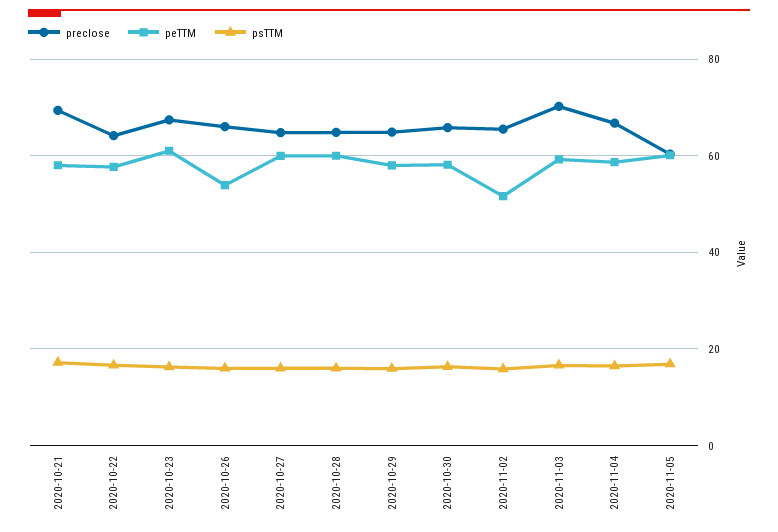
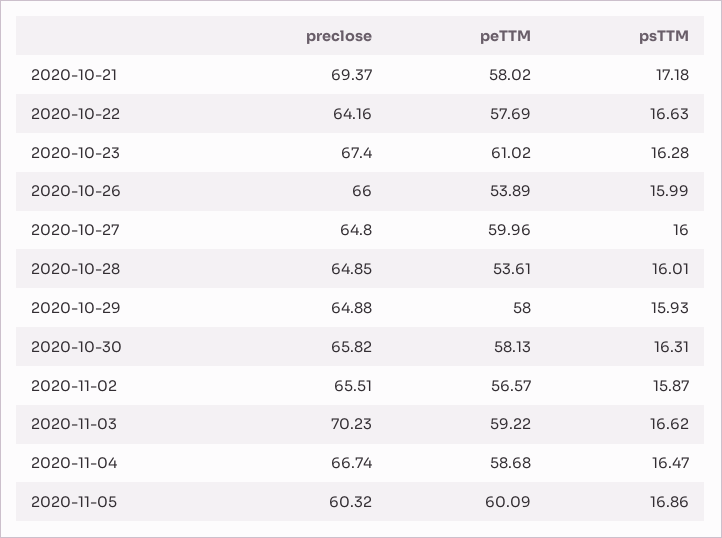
peTTM, 2020-10-28: 60 -> 53.61
peTTM, 2020-11-02: 52 -> 56.57

